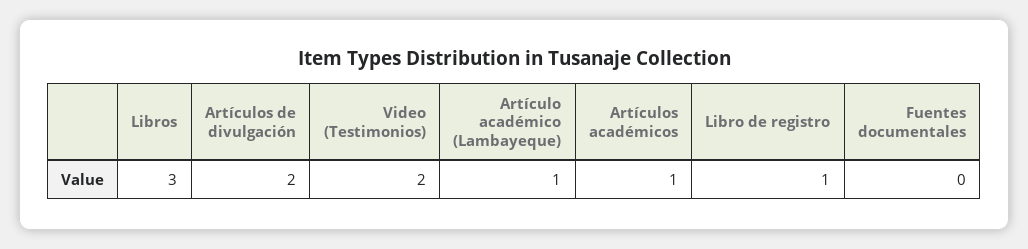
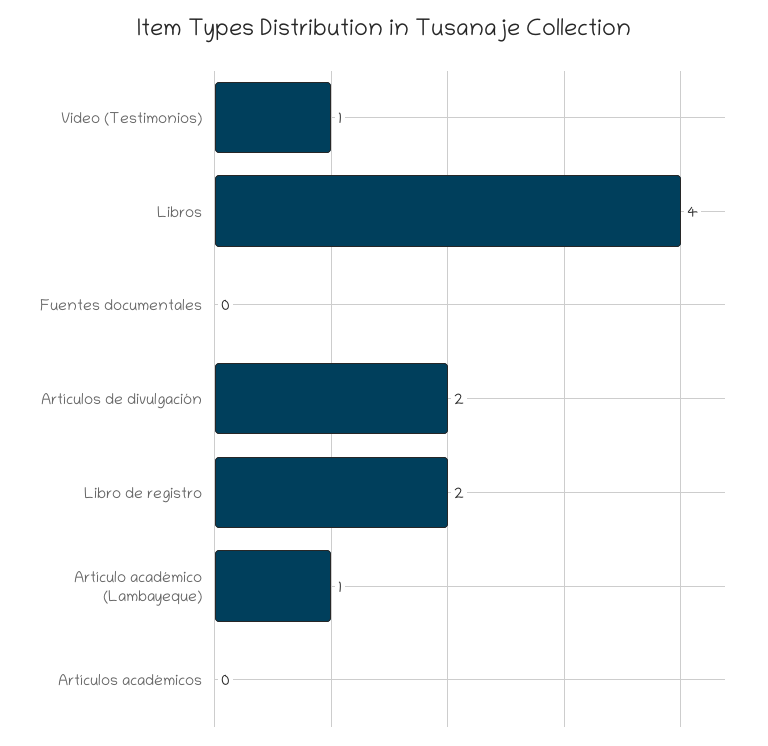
Libros: 3 -> 4
Video (Testimonios): 2 -> 1
Artículos académicos: 1 -> 0
Libro de registro: 1 -> 2

